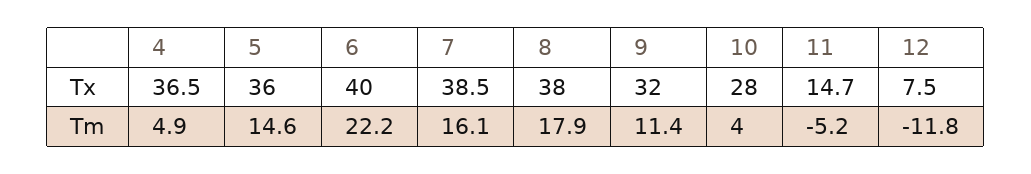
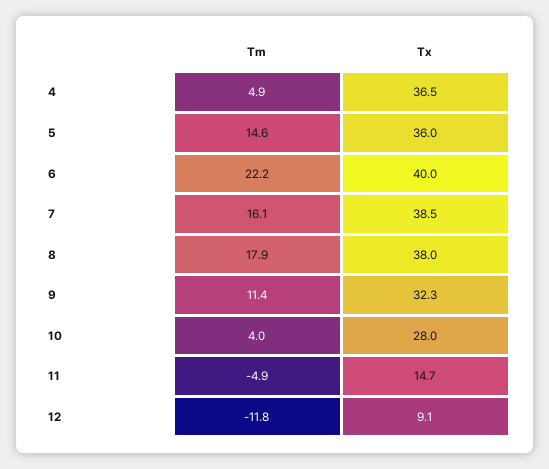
9, Tx: 32 -> 32.3
12, Tx: 7.5 -> 9.1
11, Tm: -5.2 -> -4.9

